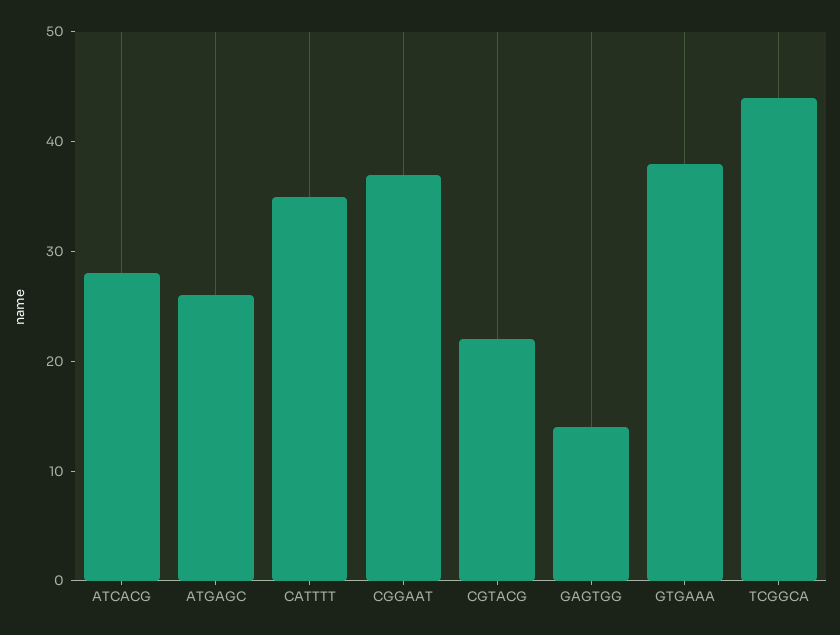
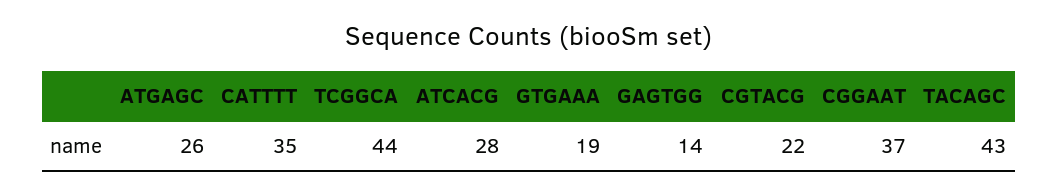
GTGAAA: 38 -> 19
TACAGC: none -> 43

